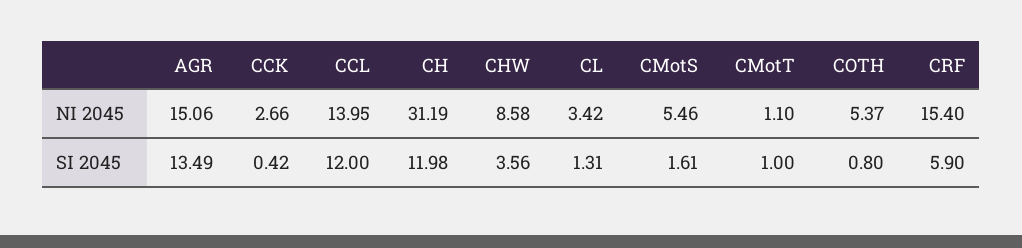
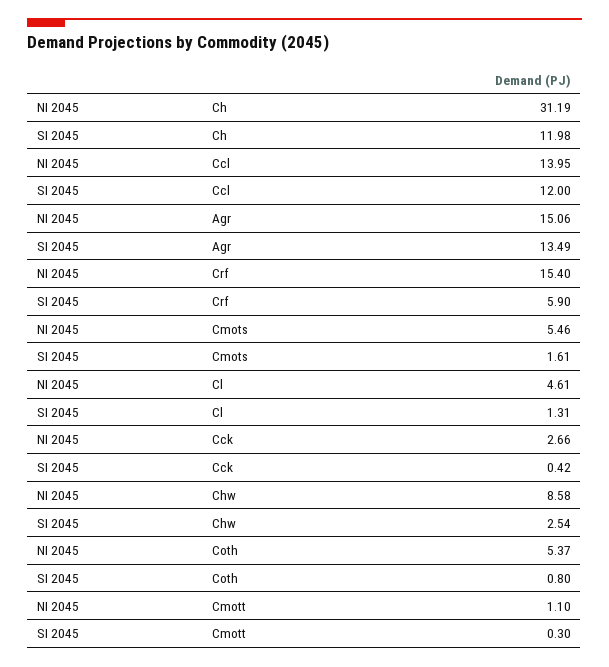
CL, NI 2045: 3.42 -> 4.61
CHW, SI 2045: 3.56 -> 2.54
CMotT, SI 2045: 1 -> 0.3

